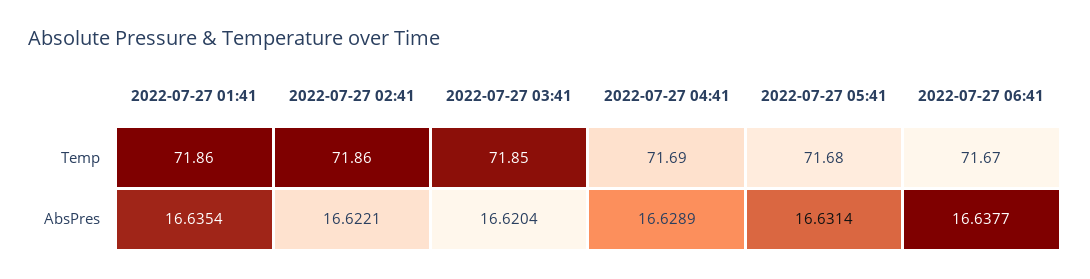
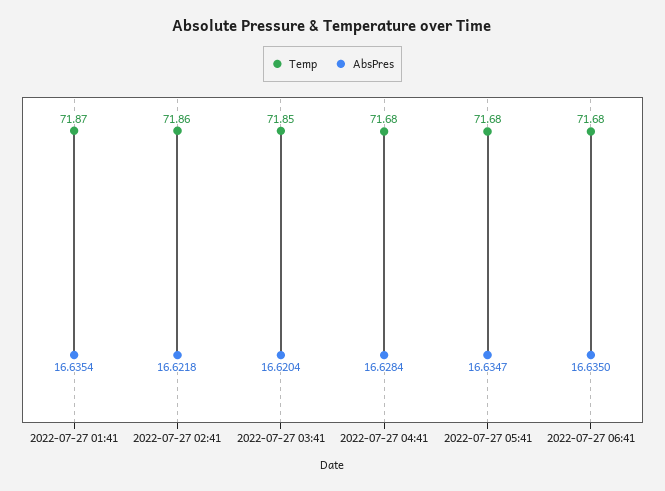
Temp, 2022-07-27 01:41: 71.86 -> 71.87
Temp, 2022-07-27 04:41: 71.69 -> 71.68
Temp, 2022-07-27 06:41: 71.67 -> 71.68
AbsPres, 2022-07-27 02:41: 16.6221 -> 16.6218
AbsPres, 2022-07-27 04:41: 16.6289 -> 16.6284
AbsPres, 2022-07-27 05:41: 16.6314 -> 16.6347
AbsPres, 2022-07-27 06:41: 16.6377 -> 16.635

